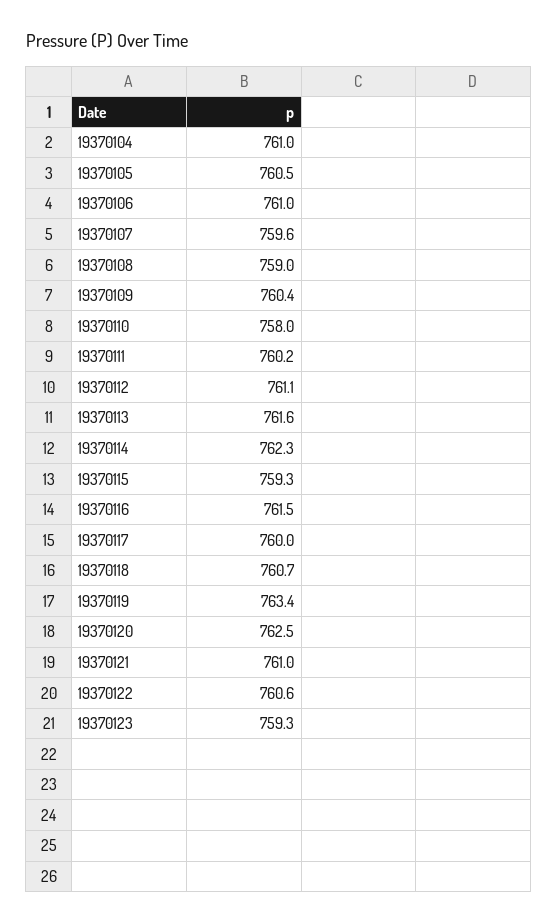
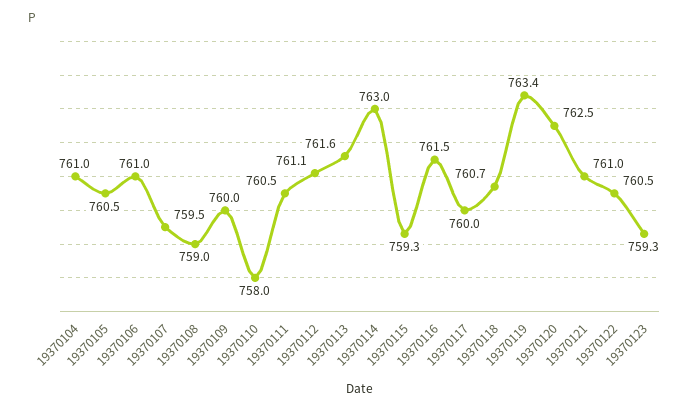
19370107: 759.6 -> 759.5
19370109: 760.4 -> 760
19370111: 760.2 -> 760.5
19370114: 762.3 -> 763
19370122: 760.6 -> 760.5

